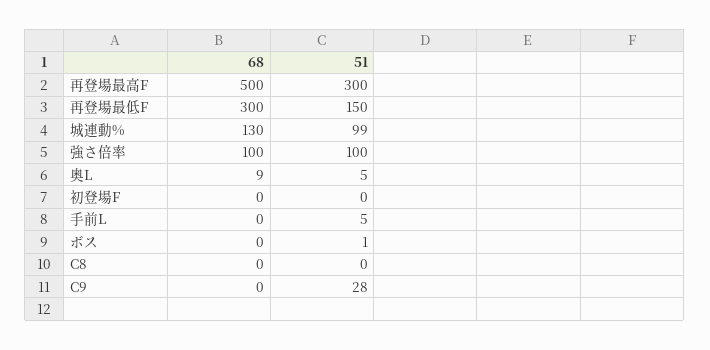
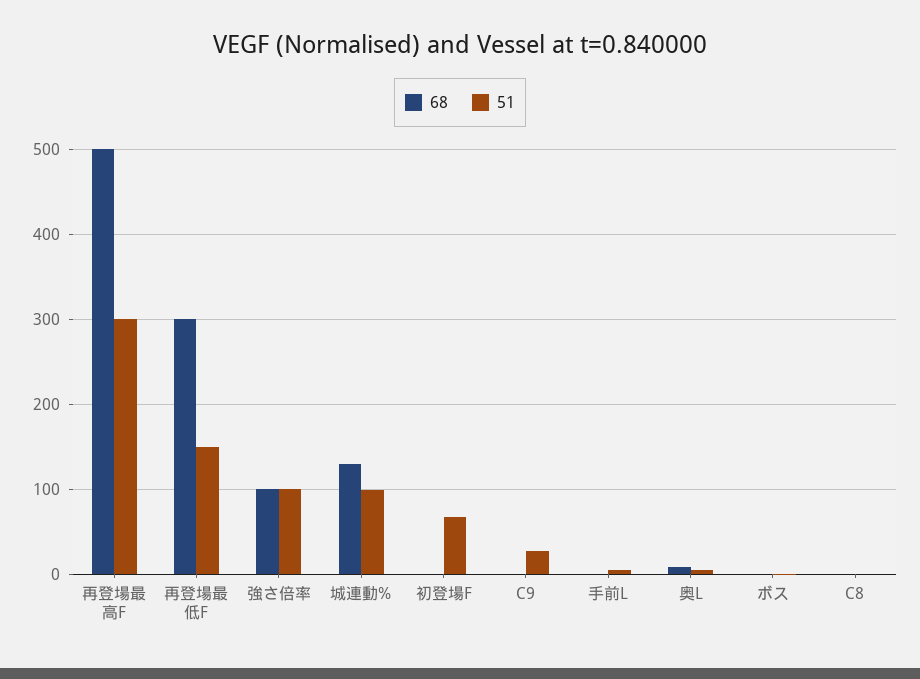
51, 初登場F: 0 -> 70

